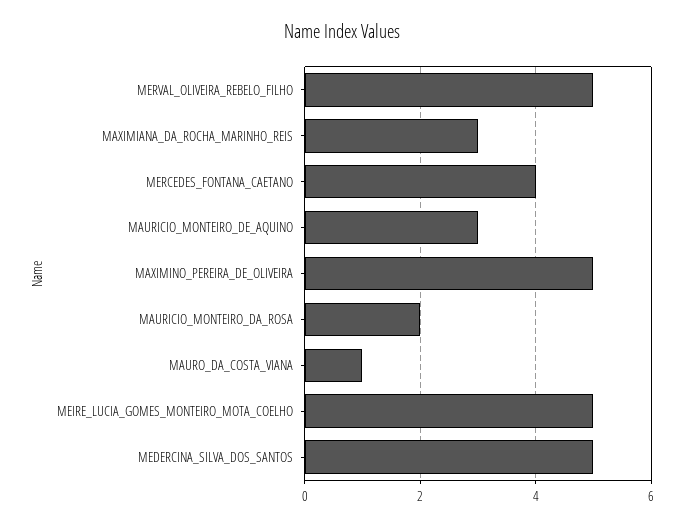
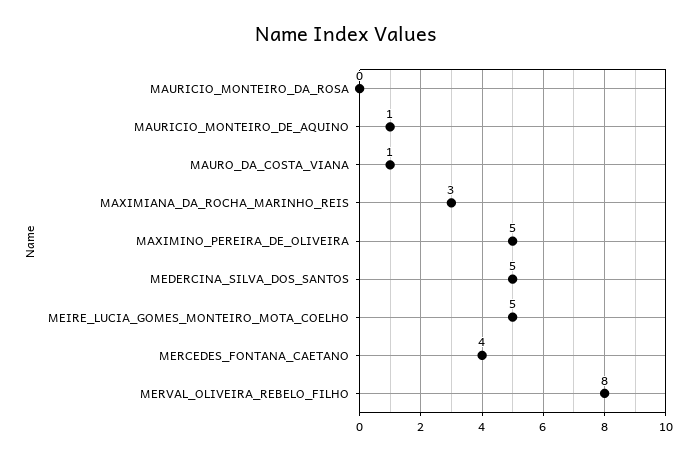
MERVAL_OLIVEIRA_REBELO_FILHO: 5 -> 8
MAURICIO_MONTEIRO_DE_AQUINO: 3 -> 1
MAURICIO_MONTEIRO_DA_ROSA: 2 -> 0

